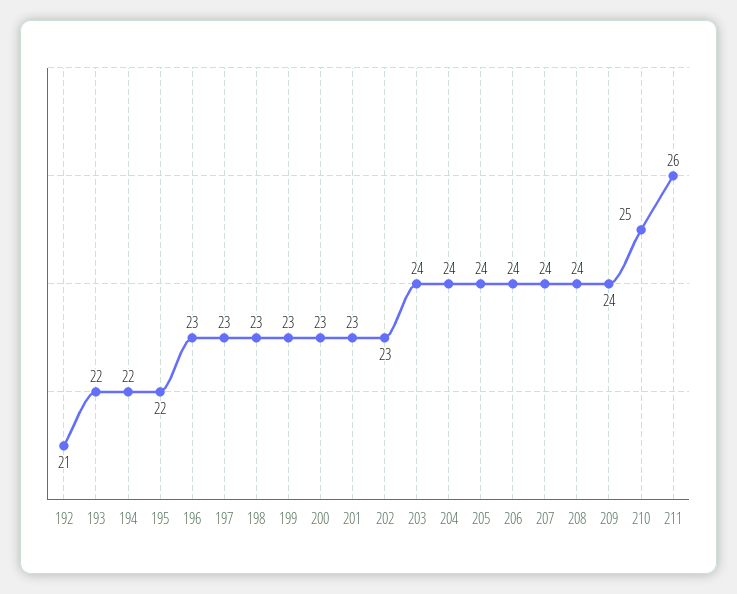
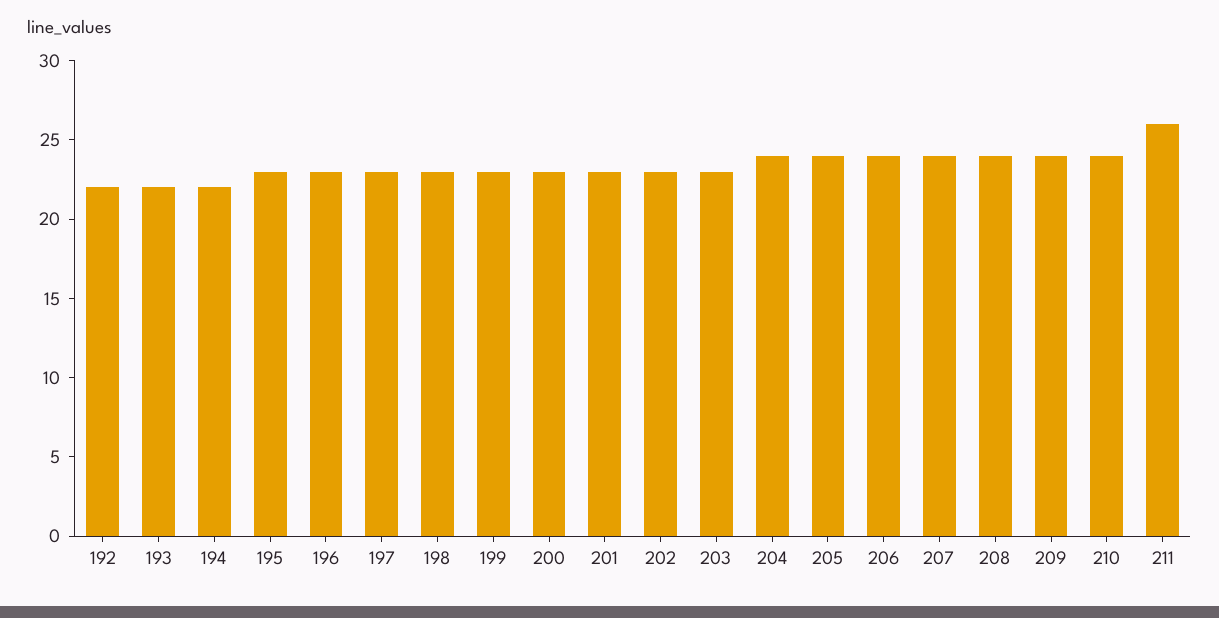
192: 21 -> 22
195: 22 -> 23
203: 24 -> 23
210: 25 -> 24

